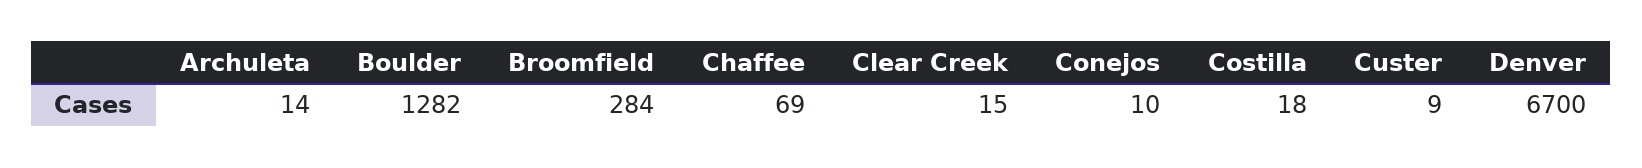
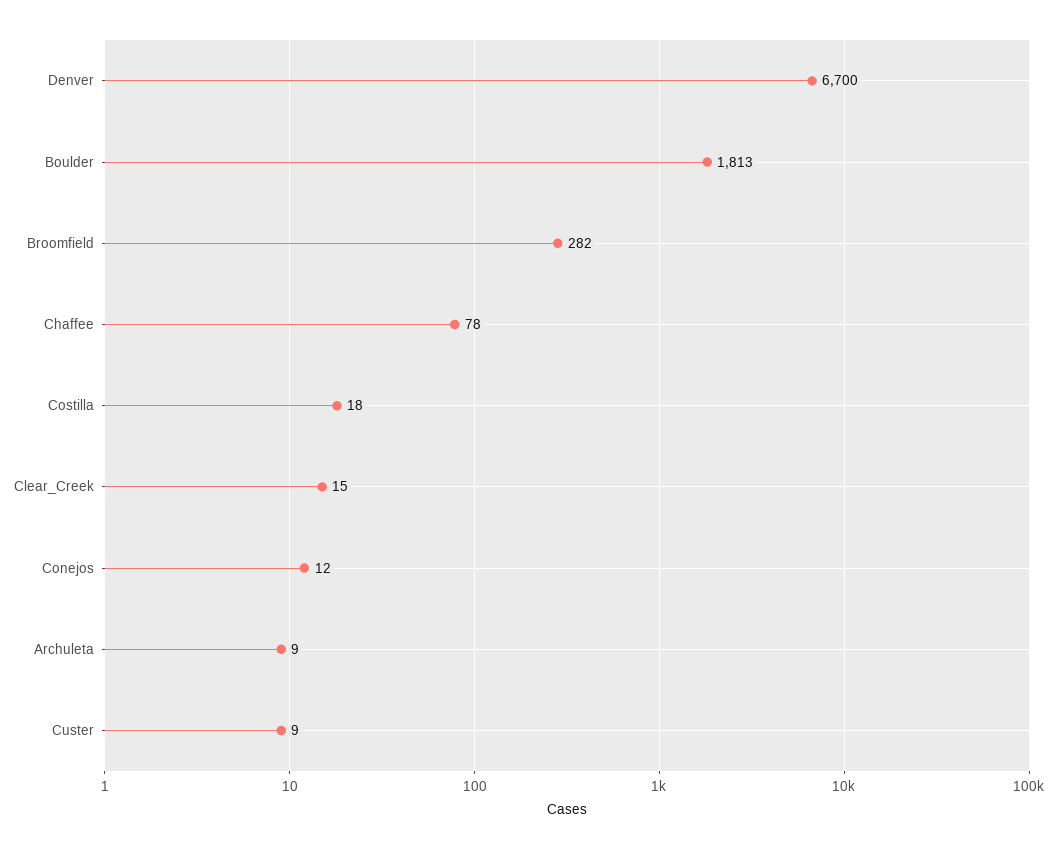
Archuleta: 14 -> 9
Boulder: 1282 -> 1813
Broomfield: 284 -> 282
Chaffee: 69 -> 78
Conejos: 10 -> 12

